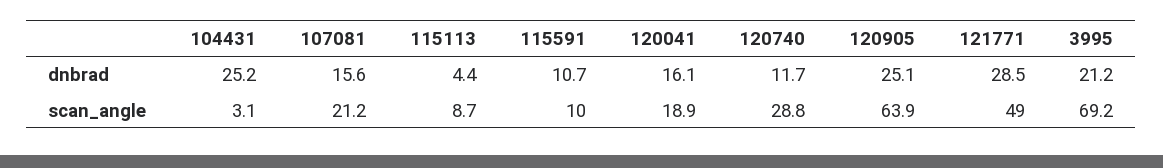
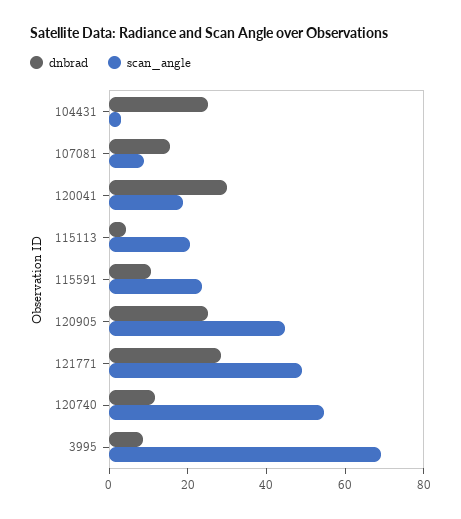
dnbrad, 120041: 16.1 -> 30
dnbrad, 3995: 21.2 -> 10
scan_angle, 107081: 21.2 -> 10
scan_angle, 115113: 8.7 -> 20
scan_angle, 115591: 10 -> 25
scan_angle, 120740: 28.8 -> 55
scan_angle, 120905: 63.9 -> 45

